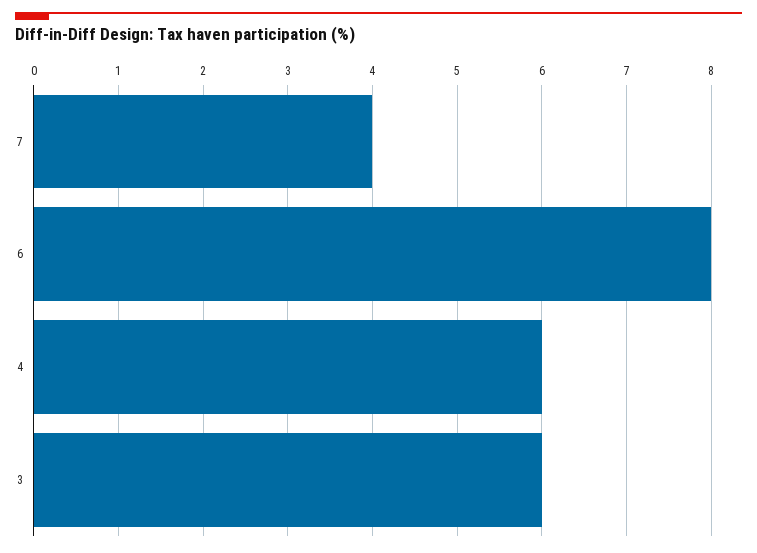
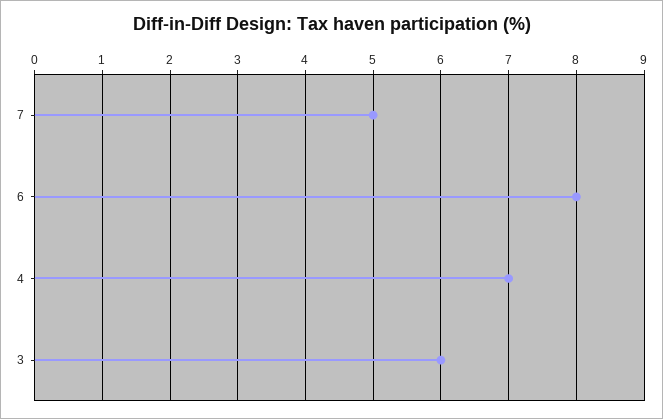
7: 4 -> 5
4: 6 -> 7

